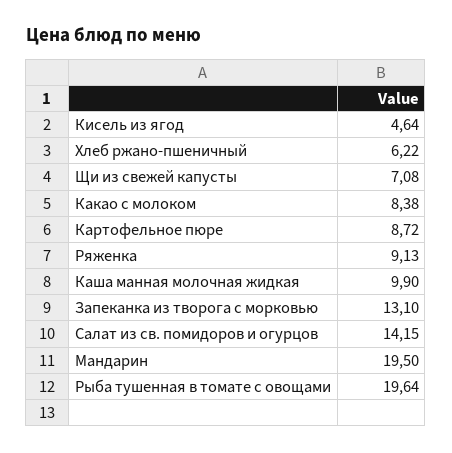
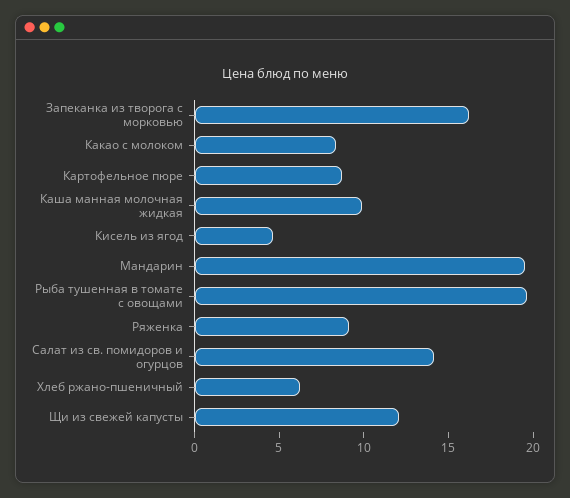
Щи из свежей капусты: 7.08 -> 12
Запеканка из творога с морковью: 13.1 -> 16

